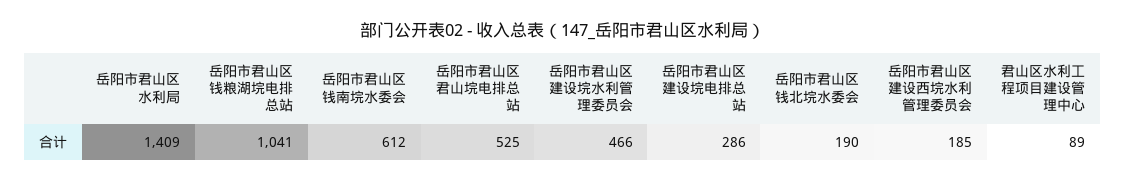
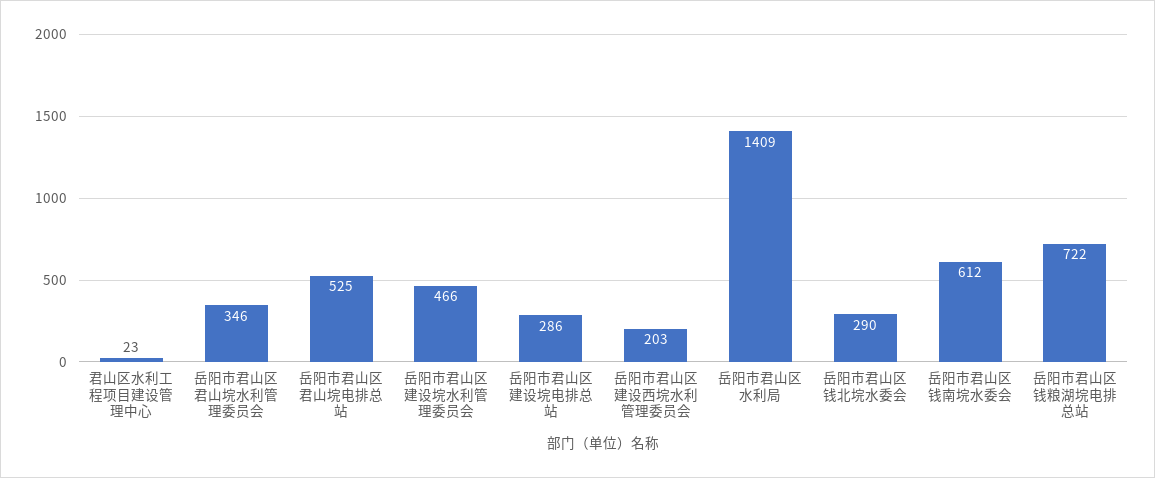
岳阳市君山区钱粮湖垸电排总站: 1041 -> 722
岳阳市君山区钱北垸水委会: 190 -> 290
岳阳市君山区建设西垸水利管理委员会: 185 -> 203
君山区水利工程项目建设管理中心: 89 -> 23
岳阳市君山区君山垸水利管理委员会: none -> 346

